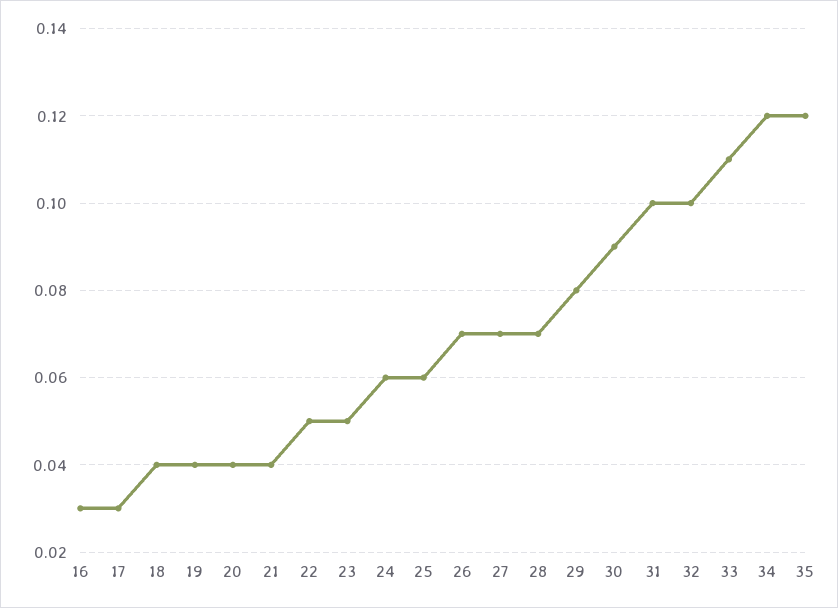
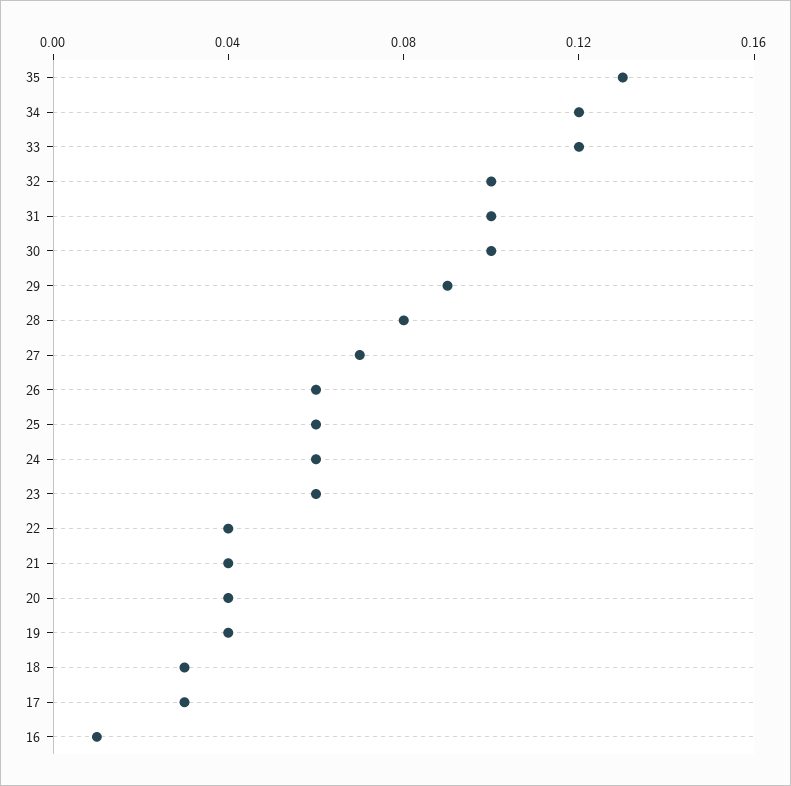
16: 0.03 -> 0.01
18: 0.04 -> 0.03
22: 0.05 -> 0.04
23: 0.05 -> 0.06
26: 0.07 -> 0.06
28: 0.07 -> 0.08
29: 0.08 -> 0.09
30: 0.09 -> 0.1
33: 0.11 -> 0.12
35: 0.12 -> 0.13

